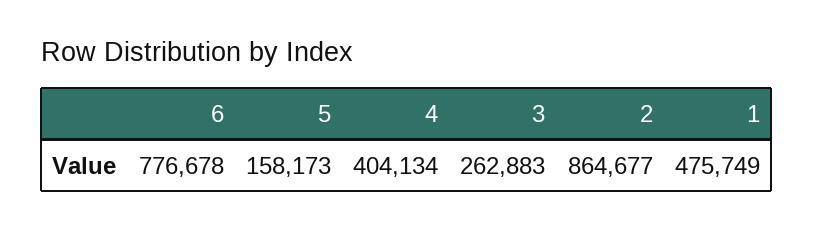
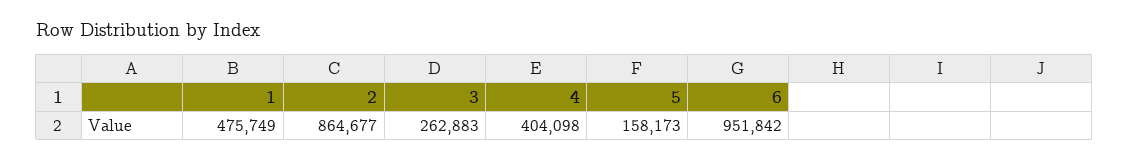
6: 776678 -> 951842
4: 404134 -> 404098

